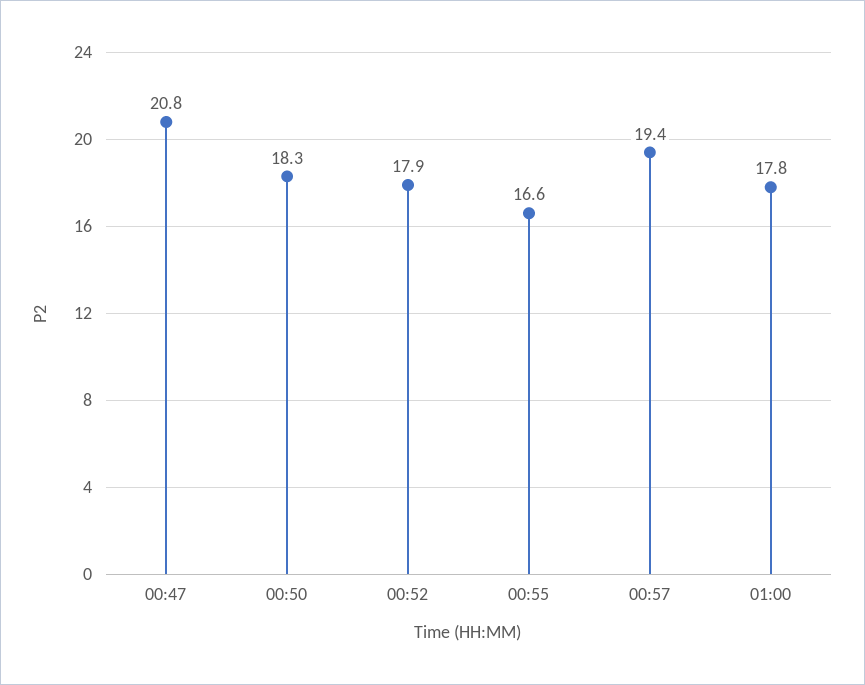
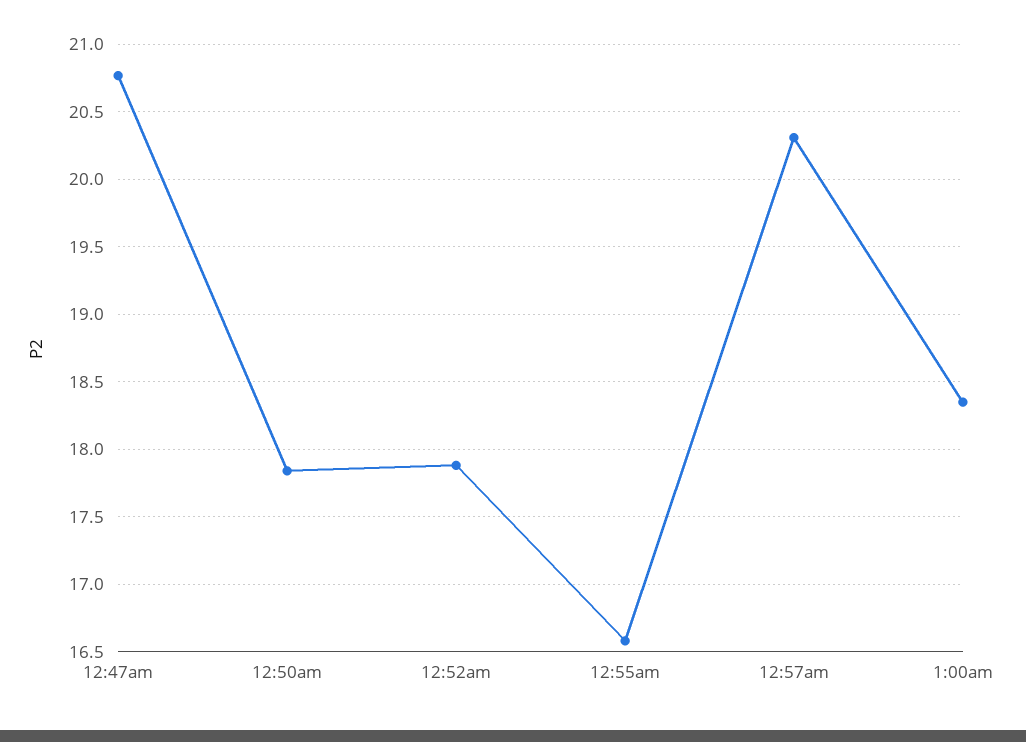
00:50: 18.3 -> 17.85
00:57: 19.4 -> 20.3
01:00: 17.8 -> 18.35

